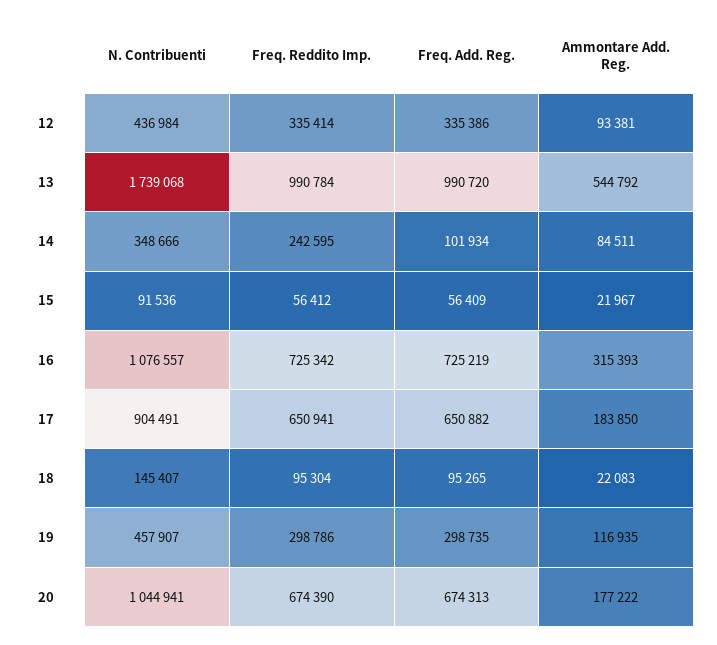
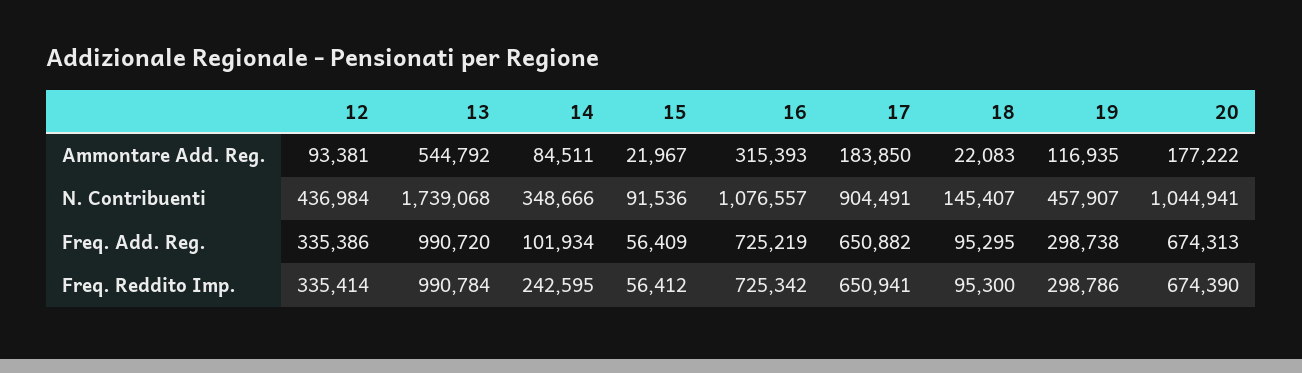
Freq. Reddito Imp., 18: 95304 -> 95300
Freq. Add. Reg., 18: 95265 -> 95295
Freq. Add. Reg., 19: 298735 -> 298738

